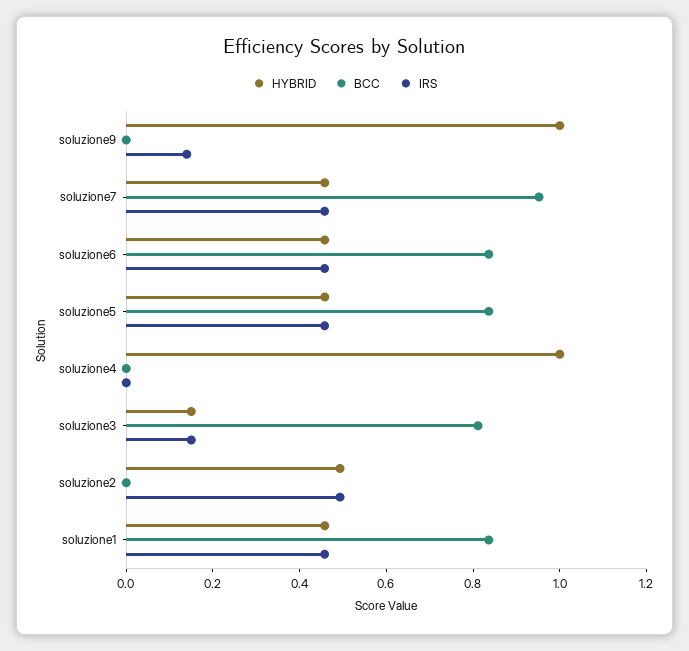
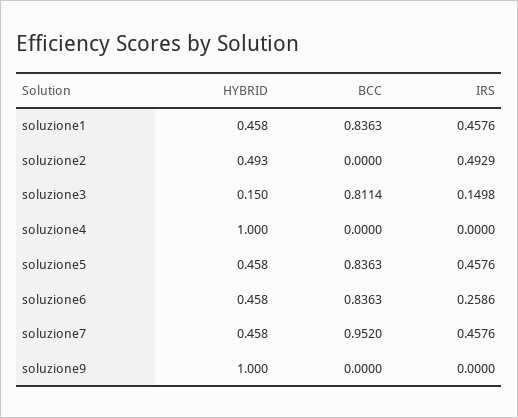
IRS, soluzione9: 0.15 -> 0
IRS, soluzione6: 0.45 -> 0.2586

